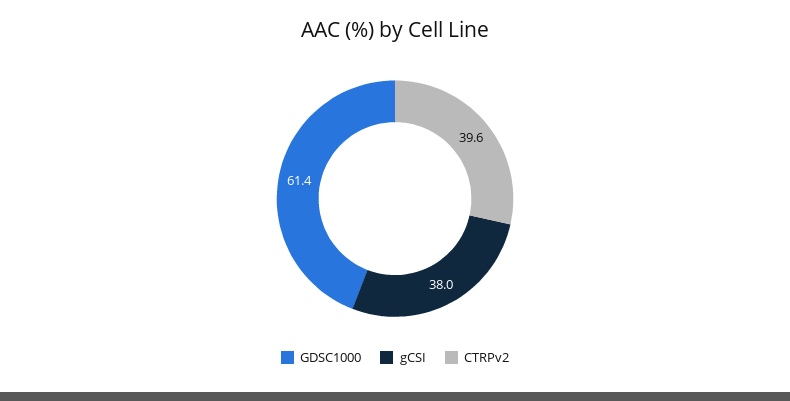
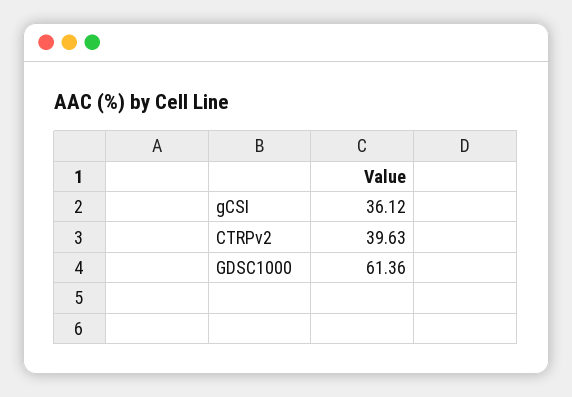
gCSI: 38 -> 36.12

